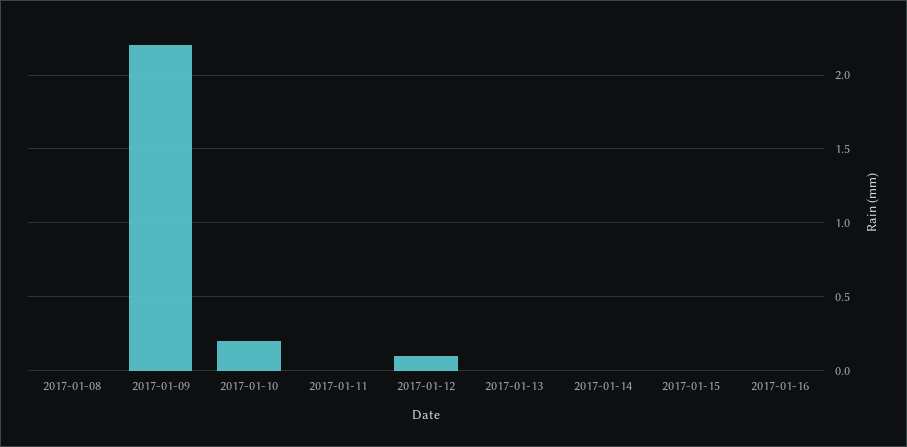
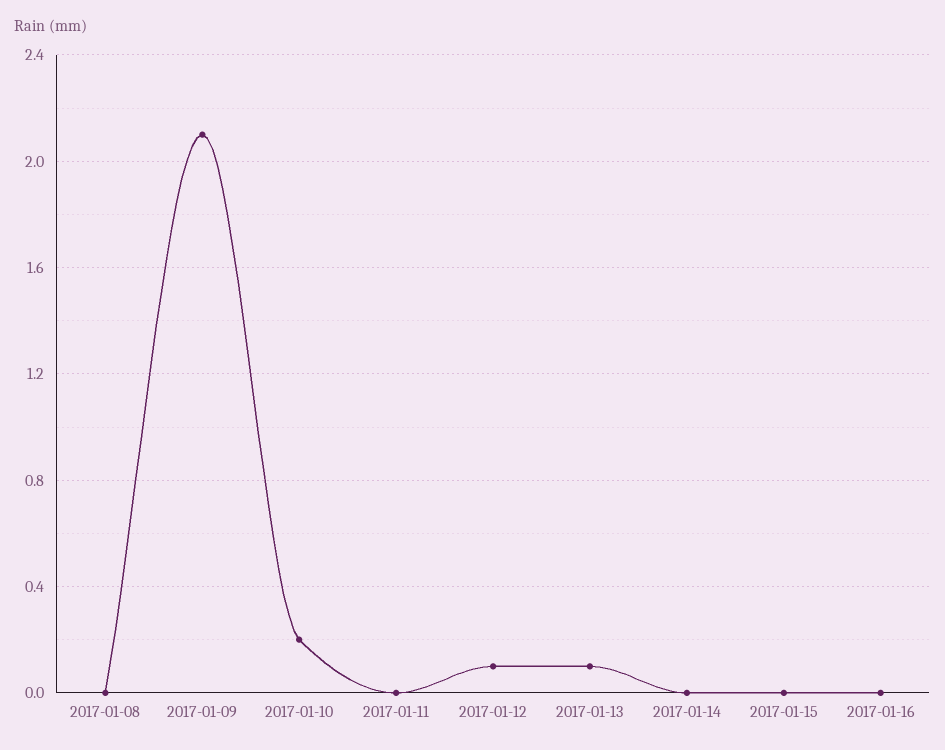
2017-01-09: 2.2 -> 2.1
2017-01-13: 0 -> 0.1

